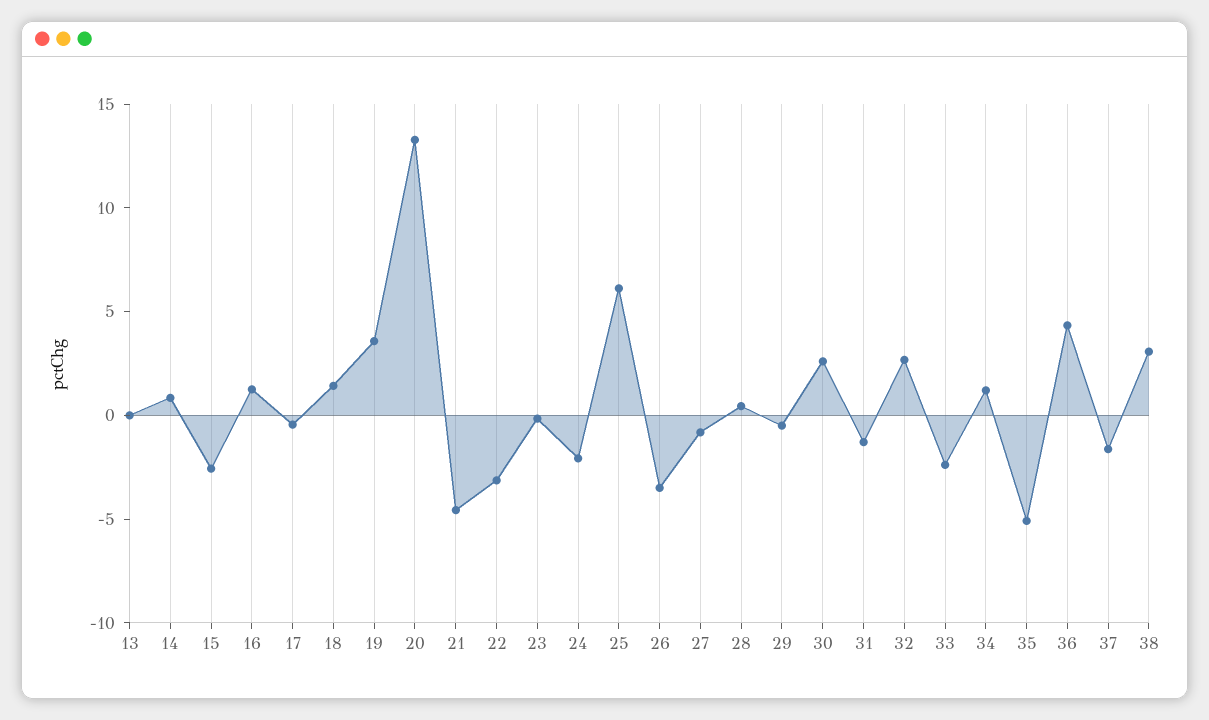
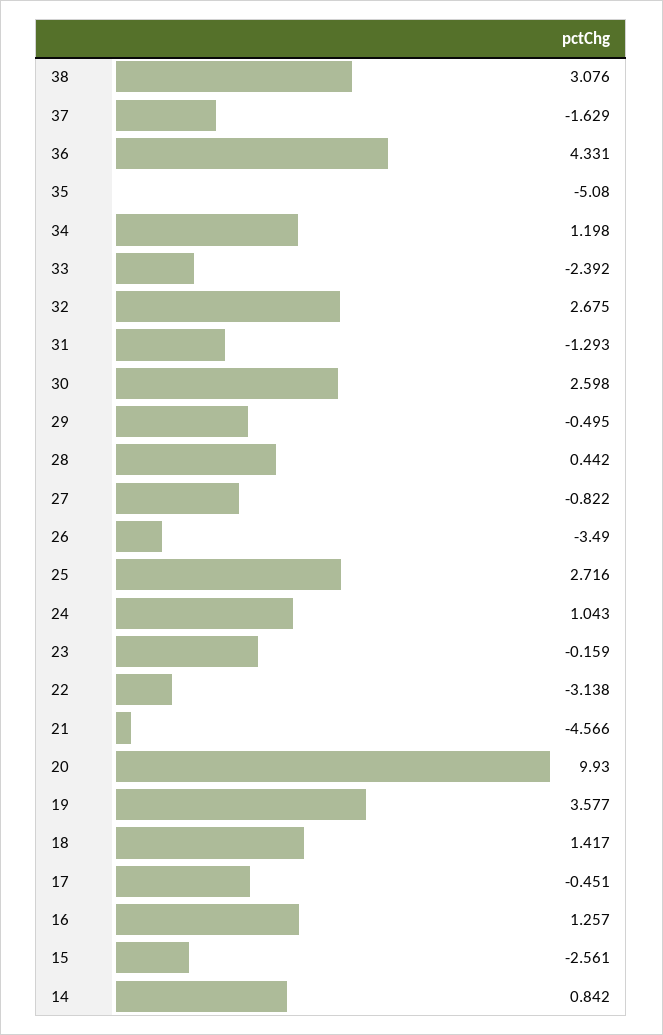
13: 0 -> none
20: 13 -> 9.93
24: -2 -> 1.043
25: 6 -> 2.716

